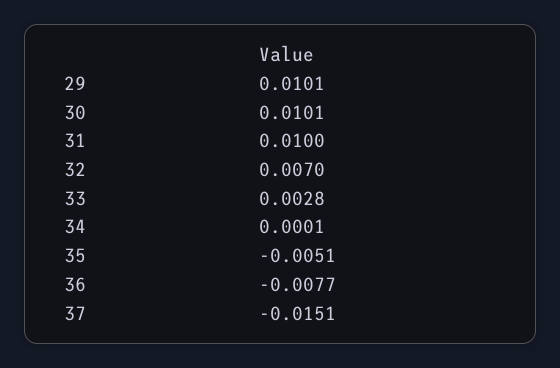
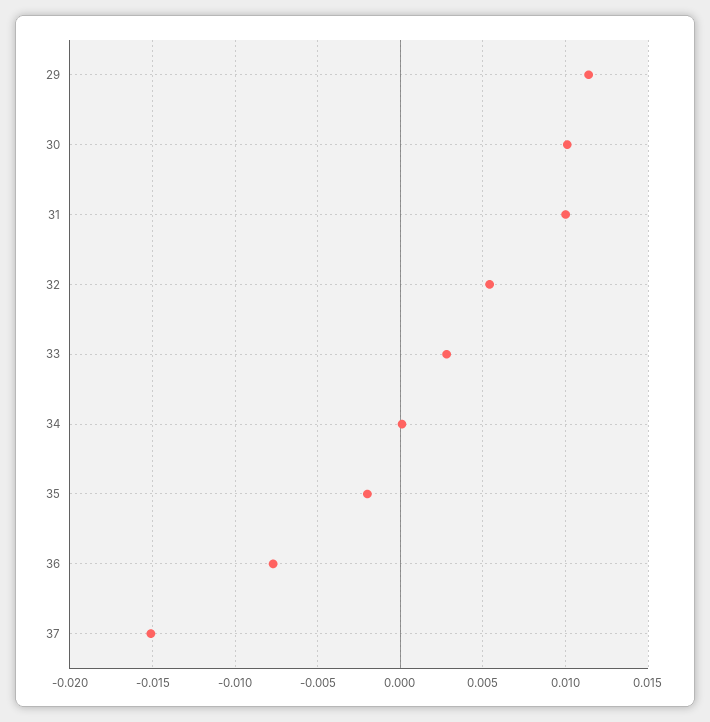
29: 0.0101 -> 0.0115
32: 0.007 -> 0.0055
35: -0.0051 -> -0.002

